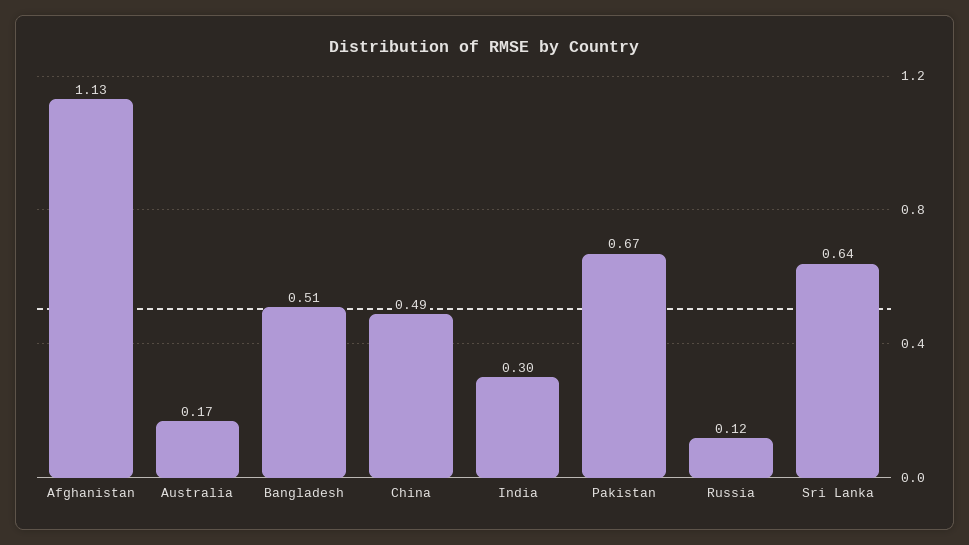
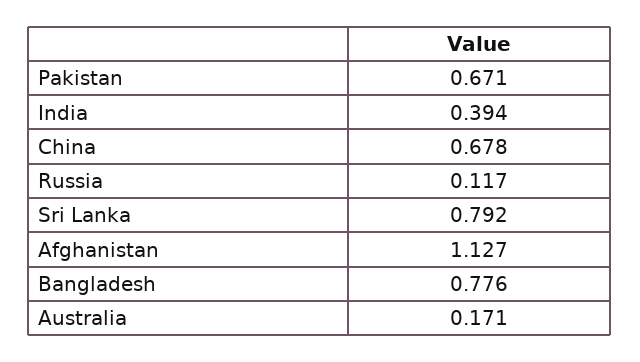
Bangladesh: 0.51 -> 0.776
China: 0.49 -> 0.678
India: 0.3 -> 0.394
Sri Lanka: 0.64 -> 0.792

